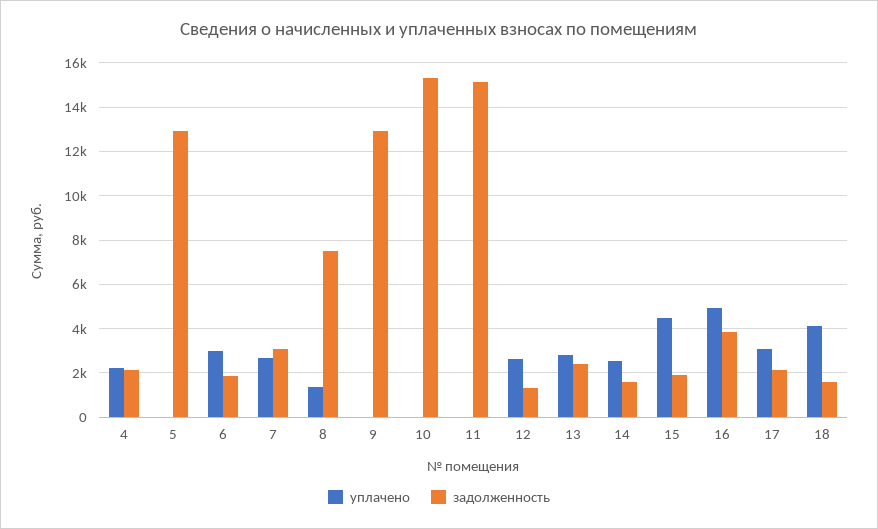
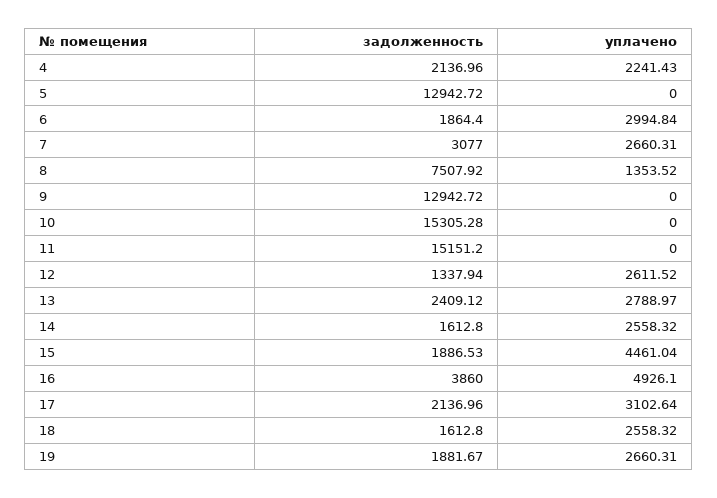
уплачено, 18: 4000 -> 2558.32
задолженность, 19: none -> 1881.67
уплачено, 19: none -> 2660.31

